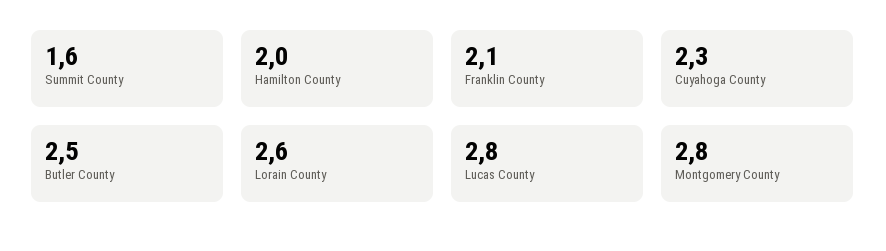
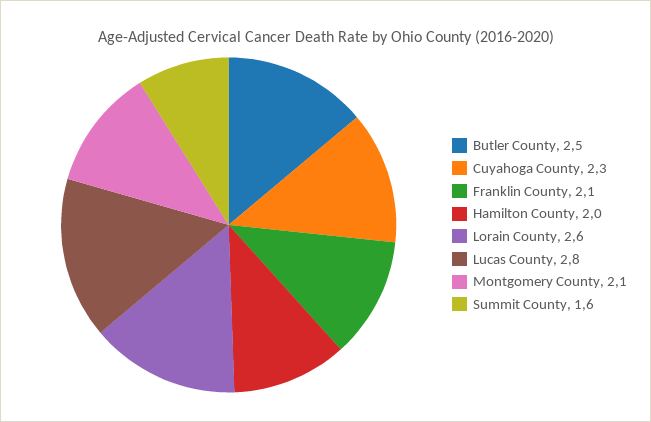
Montgomery County: 2.8 -> 2.1

